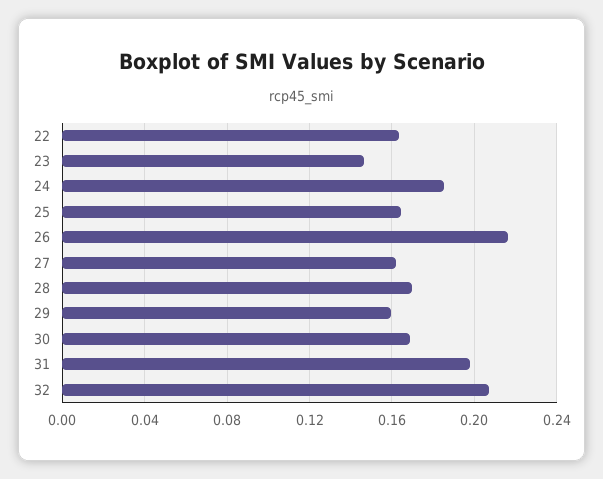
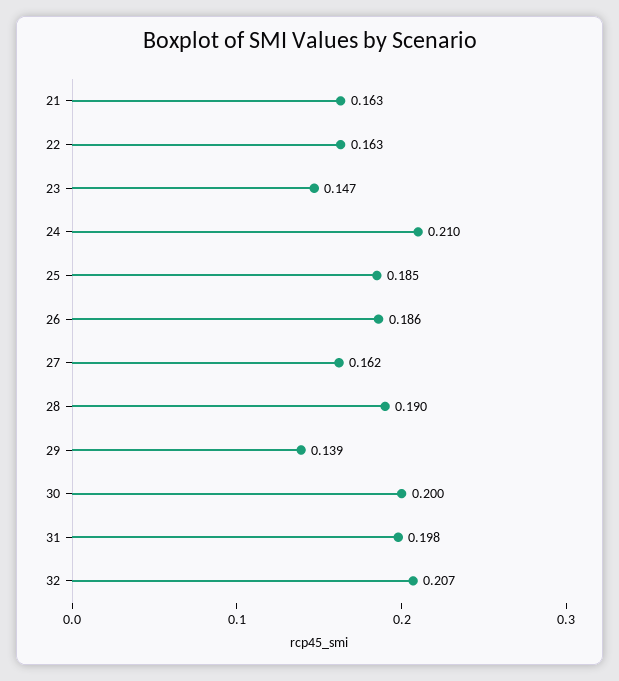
24: 0.185 -> 0.21
25: 0.165 -> 0.185
26: 0.215 -> 0.186
28: 0.17 -> 0.19
29: 0.16 -> 0.139
30: 0.17 -> 0.2
21: none -> 0.163

